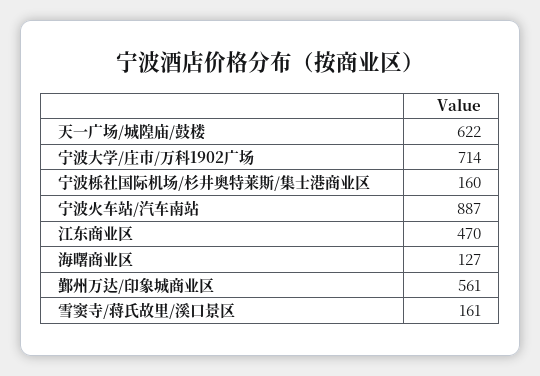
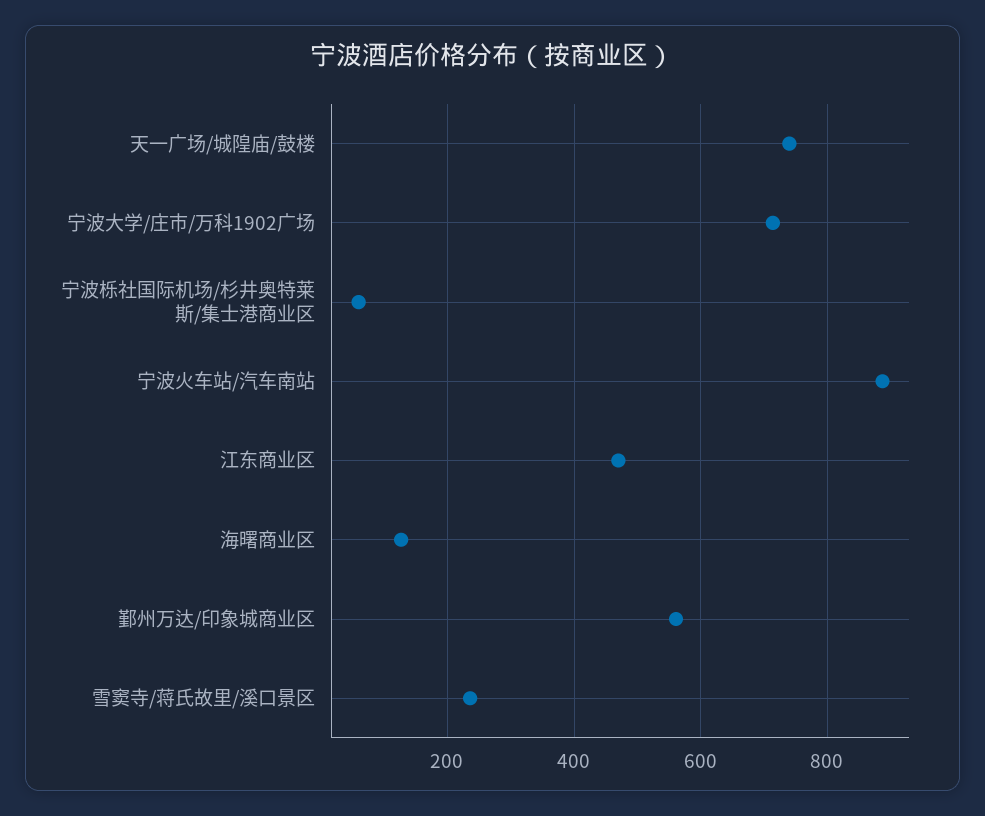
天一广场/城隍庙/鼓楼: 622 -> 740
宁波栎社国际机场/杉井奥特莱斯/集士港商业区: 160 -> 60
雪窦寺/蒋氏故里/溪口景区: 161 -> 240

